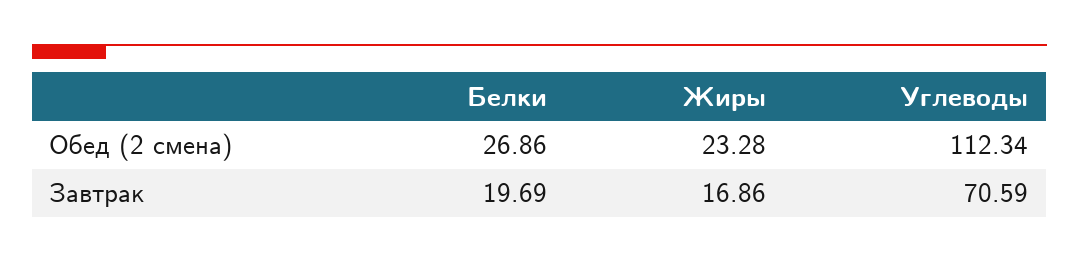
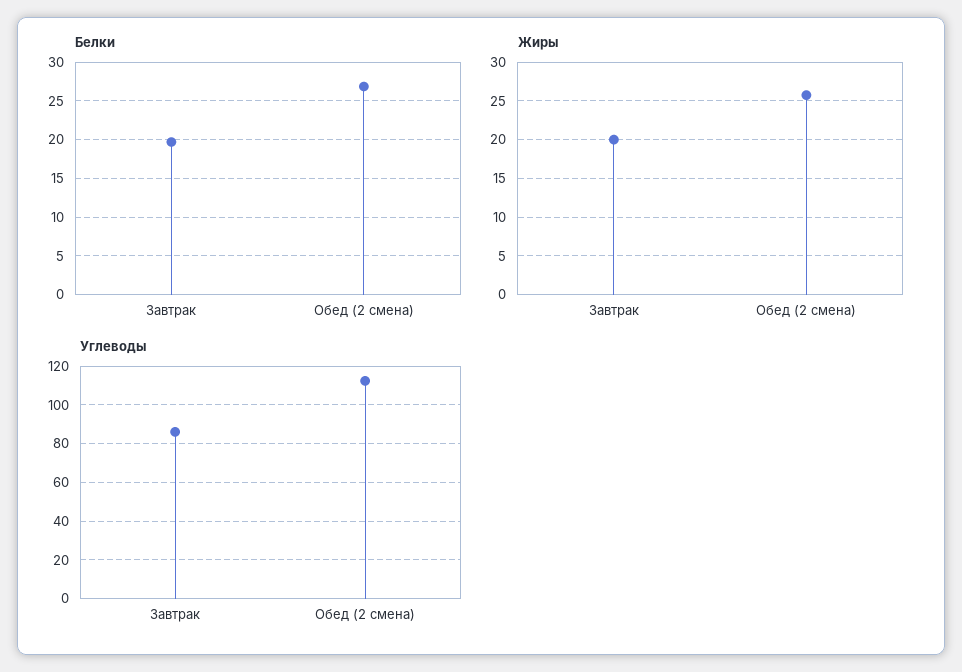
Жиры, Обед (2 смена): 23.28 -> 26
Жиры, Завтрак: 16.86 -> 20
Углеводы, Завтрак: 70.59 -> 85

